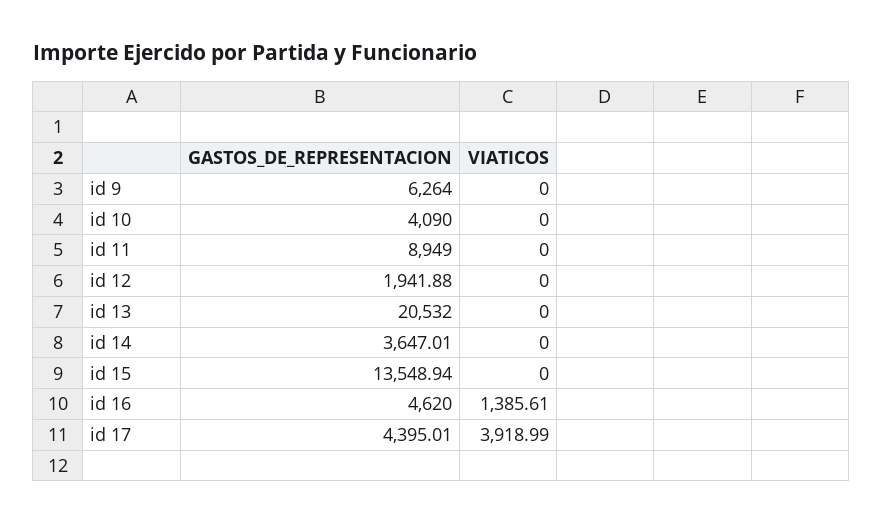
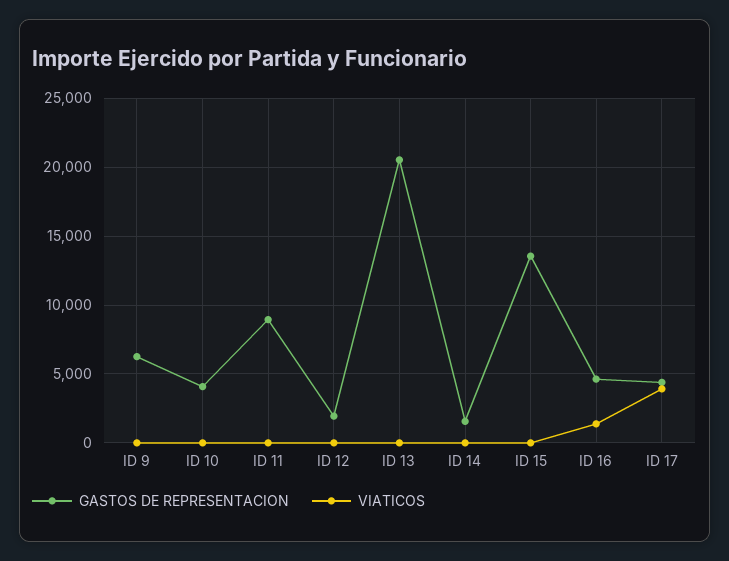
GASTOS_DE_REPRESENTACION, id 14: 3647.01 -> 1500

